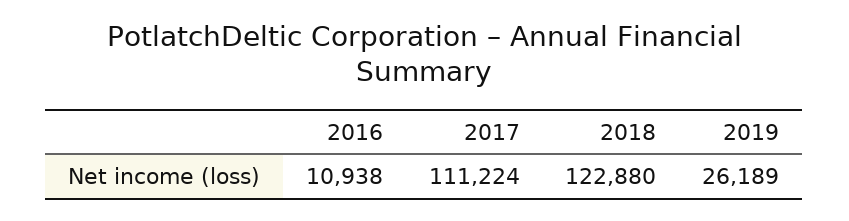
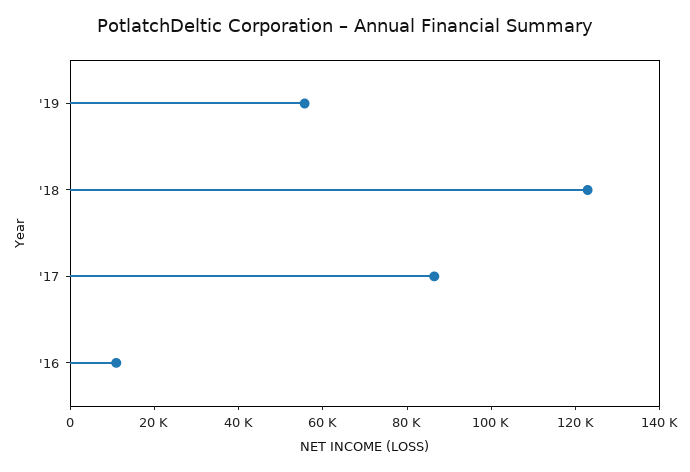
2017: 111224 -> 85000
2019: 26189 -> 55000

